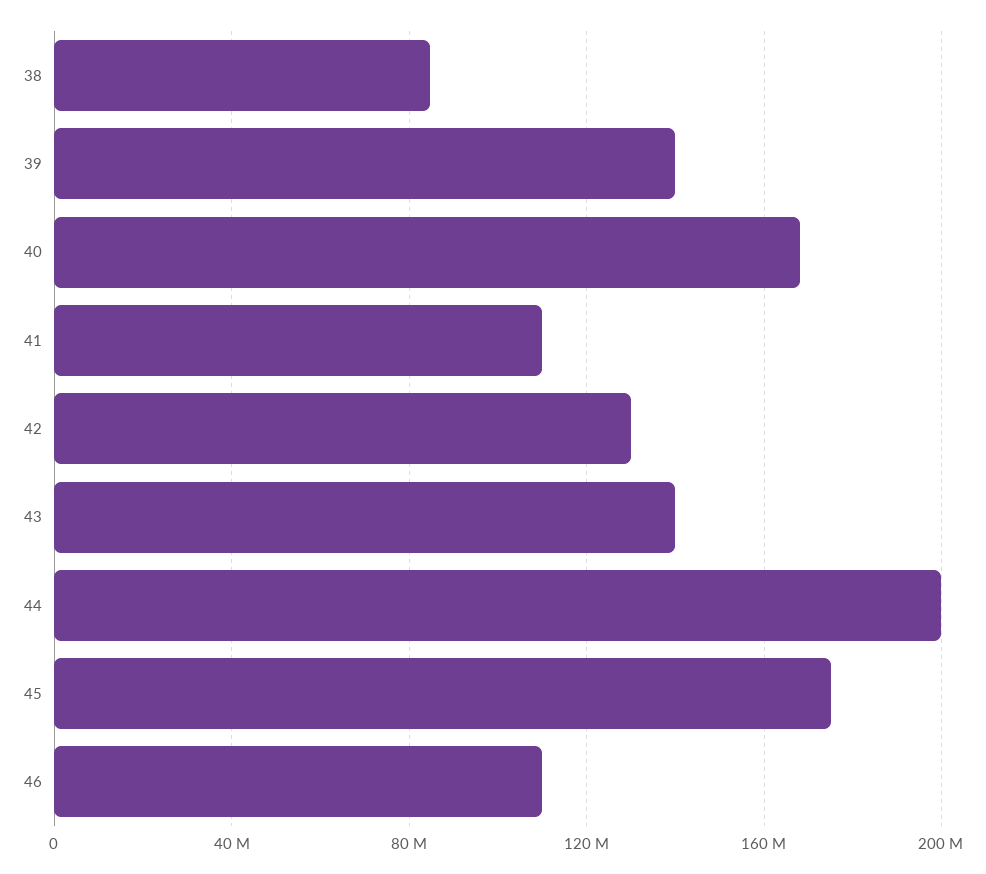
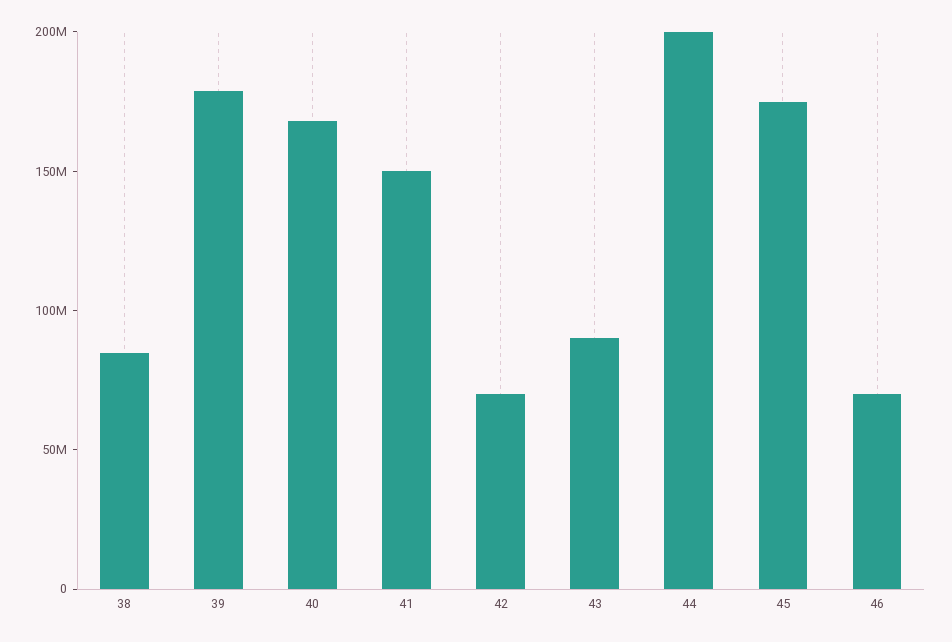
39: 140000000 -> 180000000
41: 110000000 -> 150000000
42: 130000000 -> 70000000
43: 140000000 -> 90000000
46: 110000000 -> 70000000

